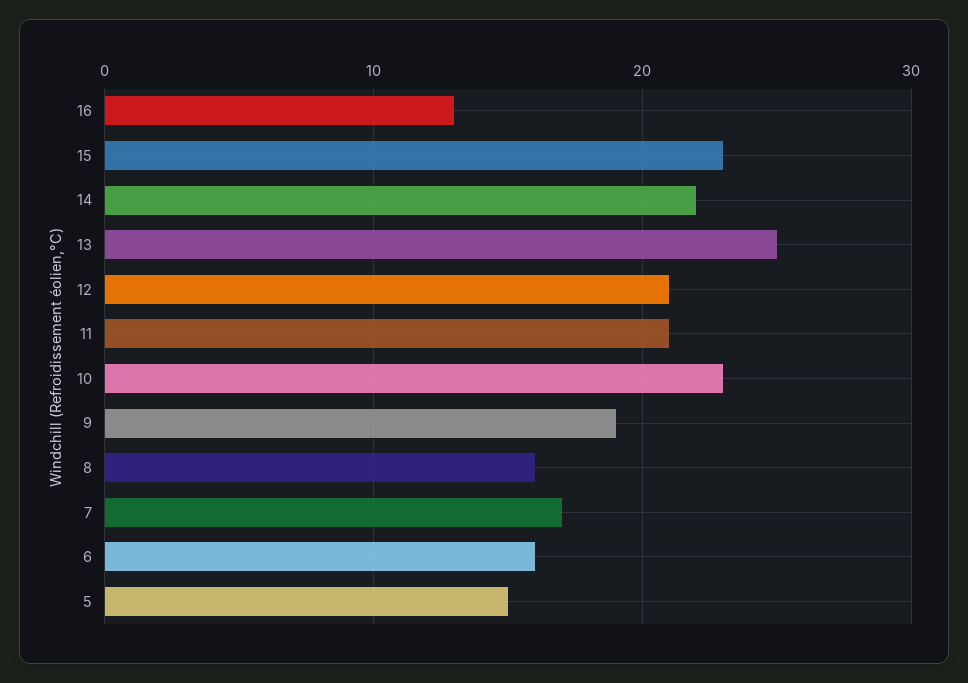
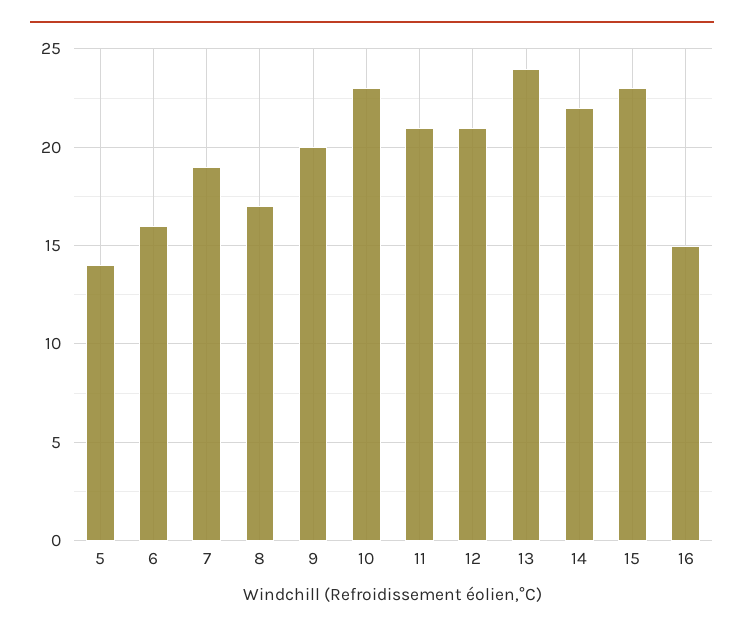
16: 13 -> 15
13: 25 -> 24
9: 19 -> 20
8: 16 -> 17
7: 17 -> 19
5: 15 -> 14

